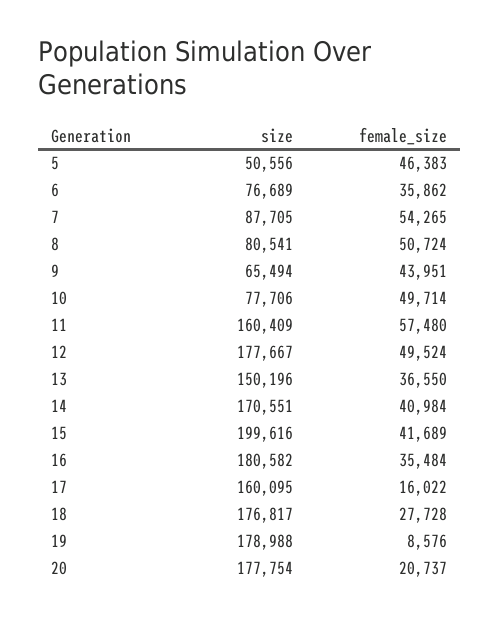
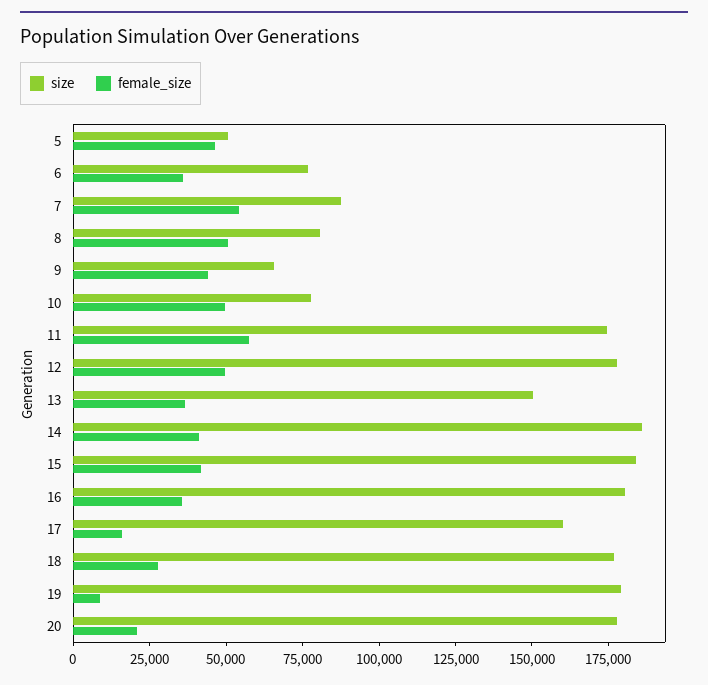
size, 11: 160409 -> 175000
size, 14: 170551 -> 185000
size, 15: 199616 -> 185000

